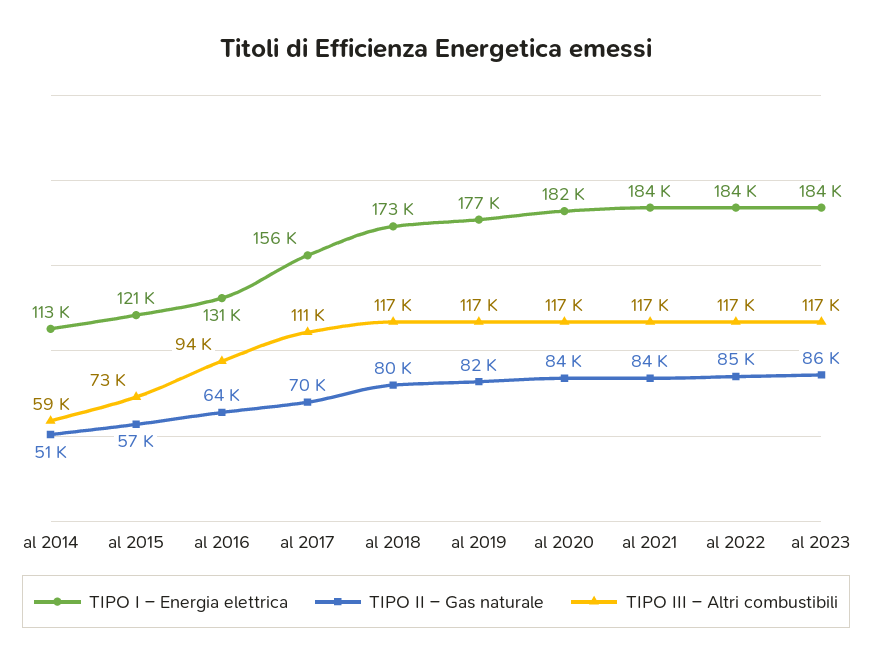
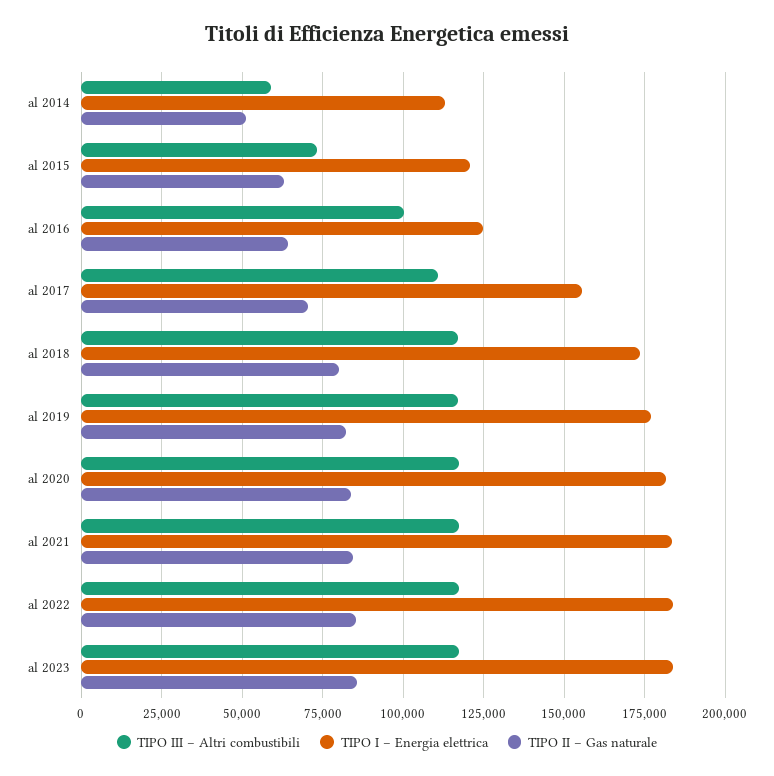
TIPO II – Gas naturale, al 2015: 57000 -> 62500
TIPO I – Energia elettrica, al 2016: 131000 -> 125000
TIPO III – Altri combustibili, al 2016: 94000 -> 100000

